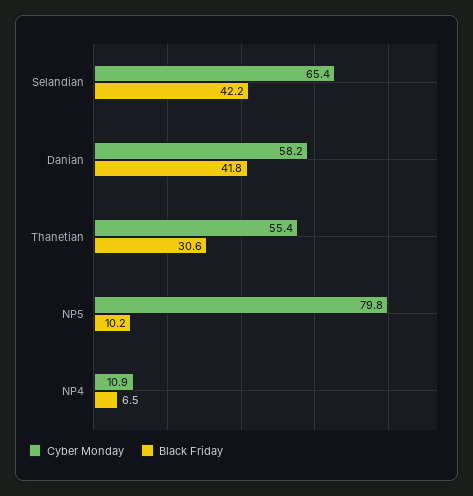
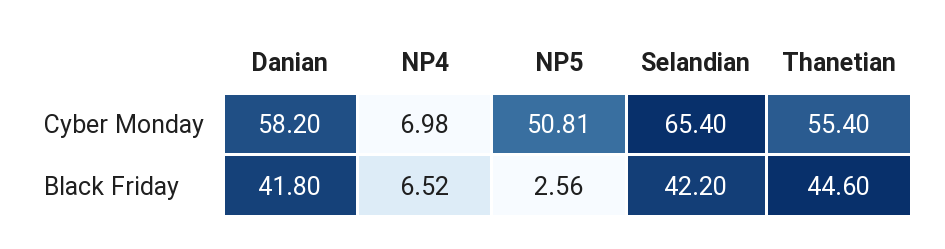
Black Friday, Thanetian: 30.6 -> 44.6
Cyber Monday, NP5: 79.8 -> 50.81
Black Friday, NP5: 10.2 -> 2.56
Cyber Monday, NP4: 10.9 -> 6.98

